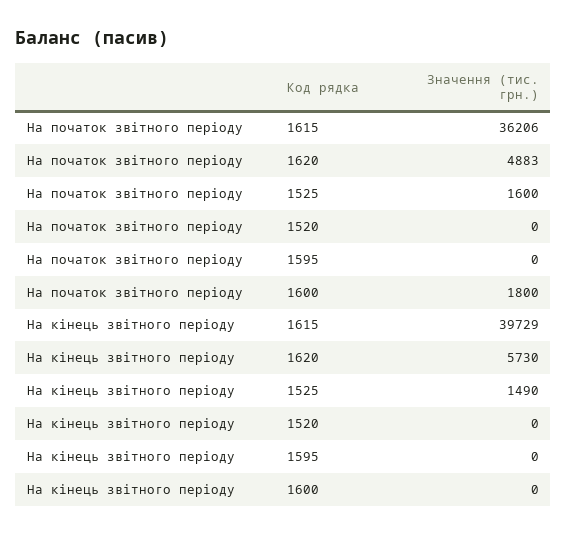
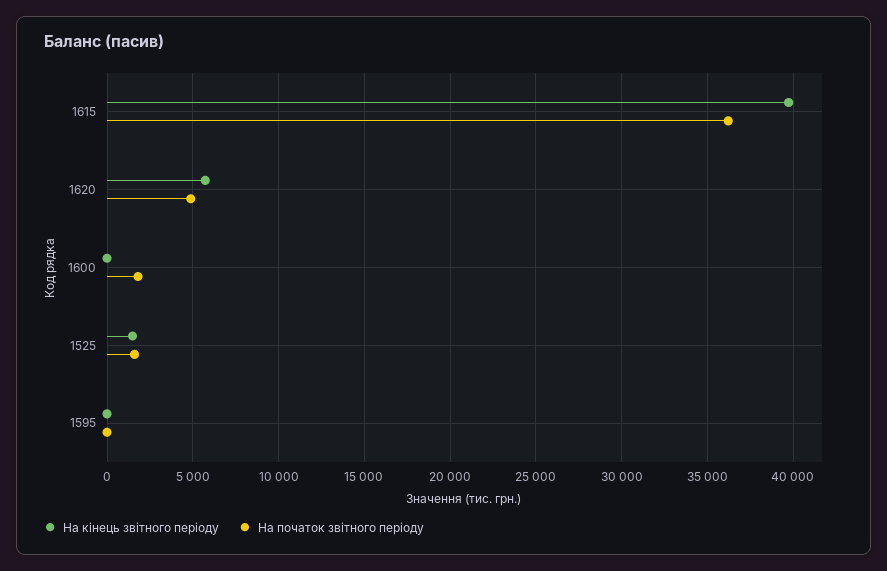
На початок звітного періоду, 1520: 0 -> none
На кінець звітного періоду, 1520: 0 -> none

